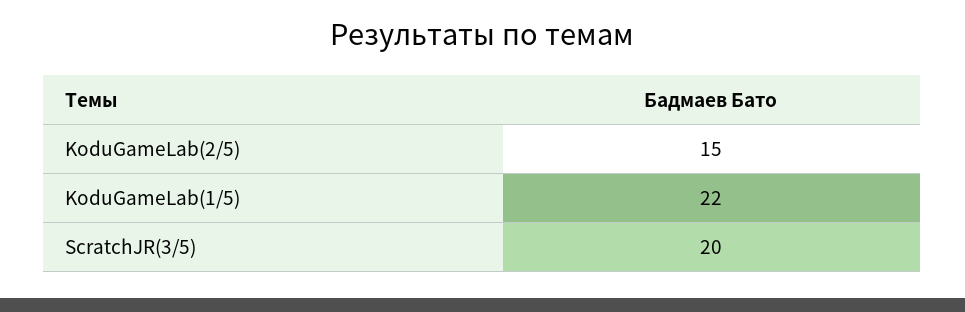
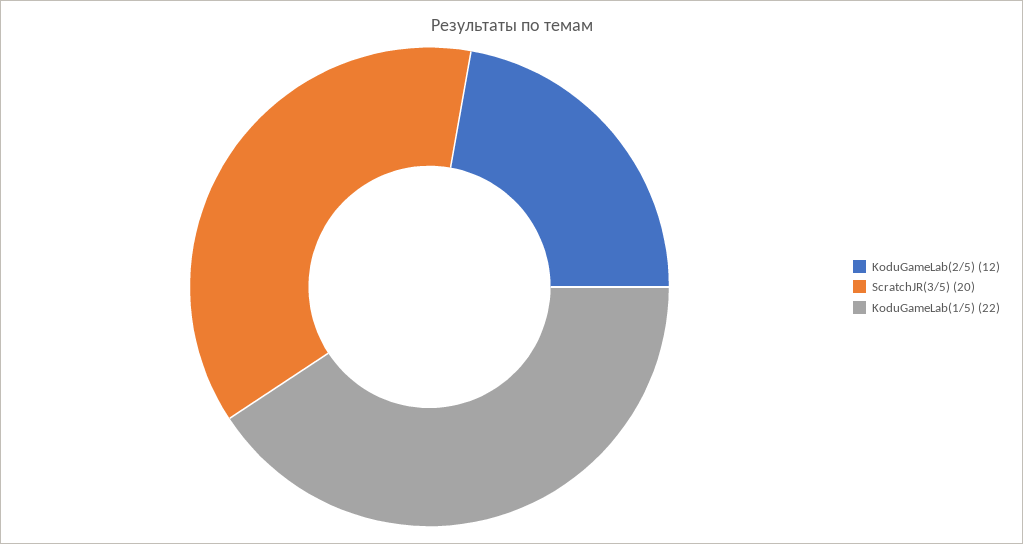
KoduGameLab(2/5): 15 -> 12

